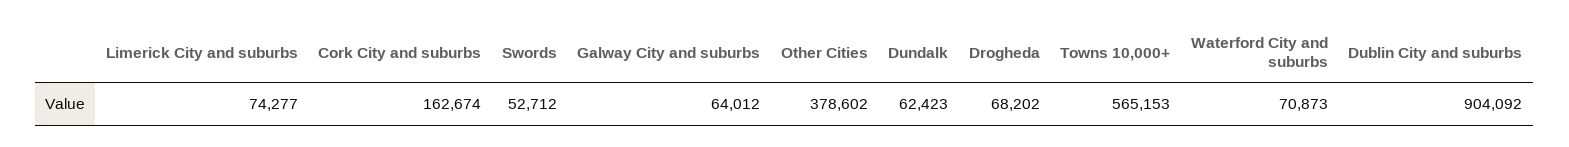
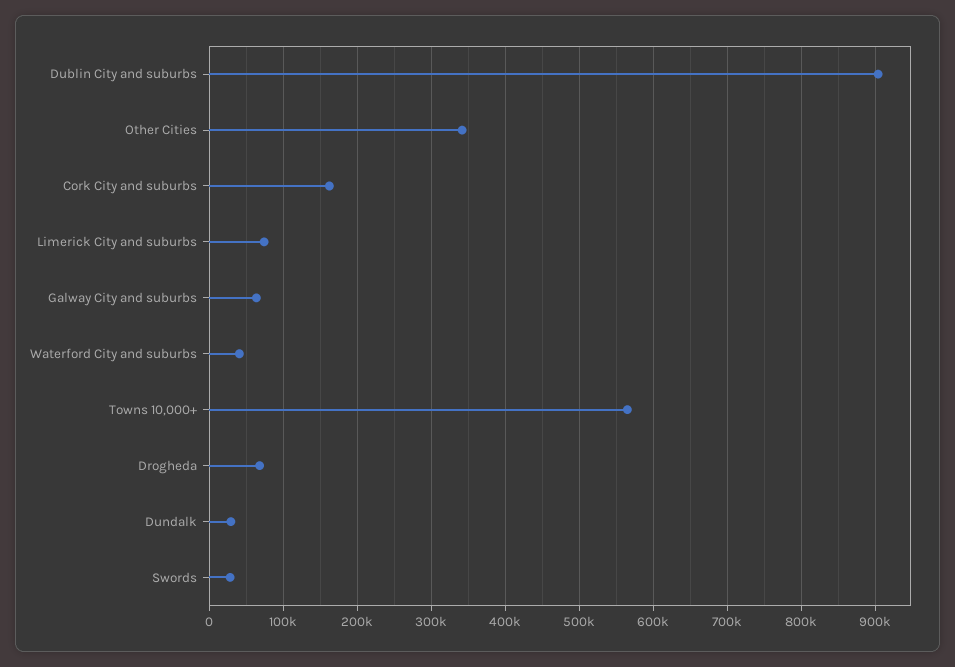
Swords: 52712 -> 30000
Other Cities: 378602 -> 340000
Dundalk: 62423 -> 30000
Waterford City and suburbs: 70873 -> 40000

